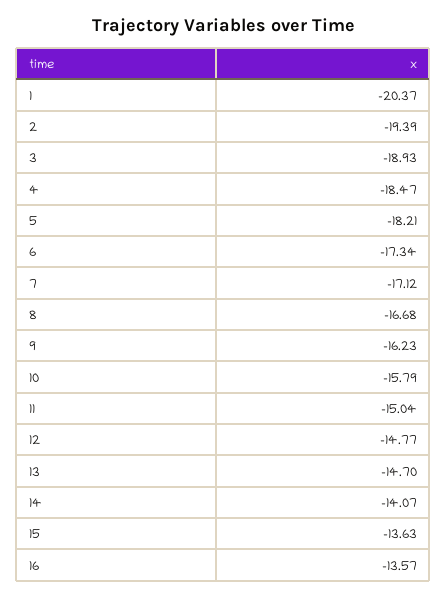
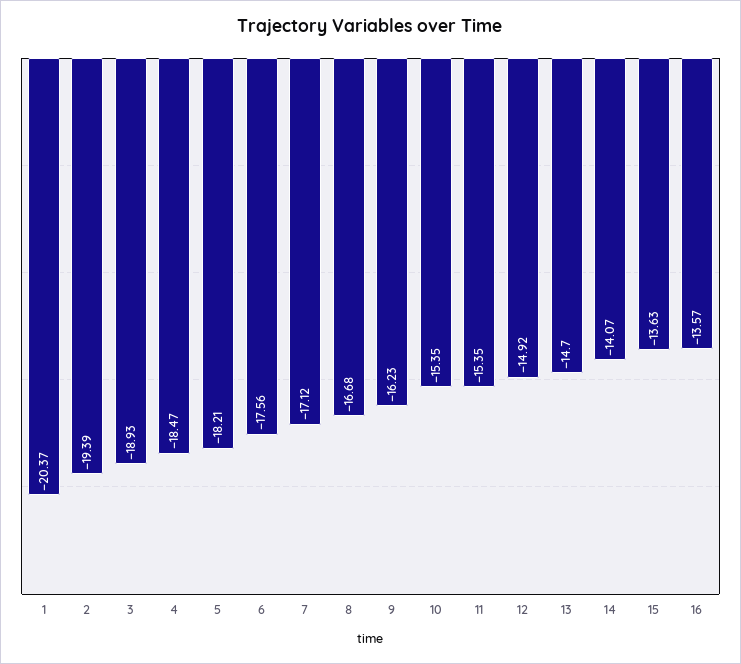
6: -17.34 -> -17.56
10: -15.79 -> -15.35
11: -15.04 -> -15.35
12: -14.77 -> -14.92

